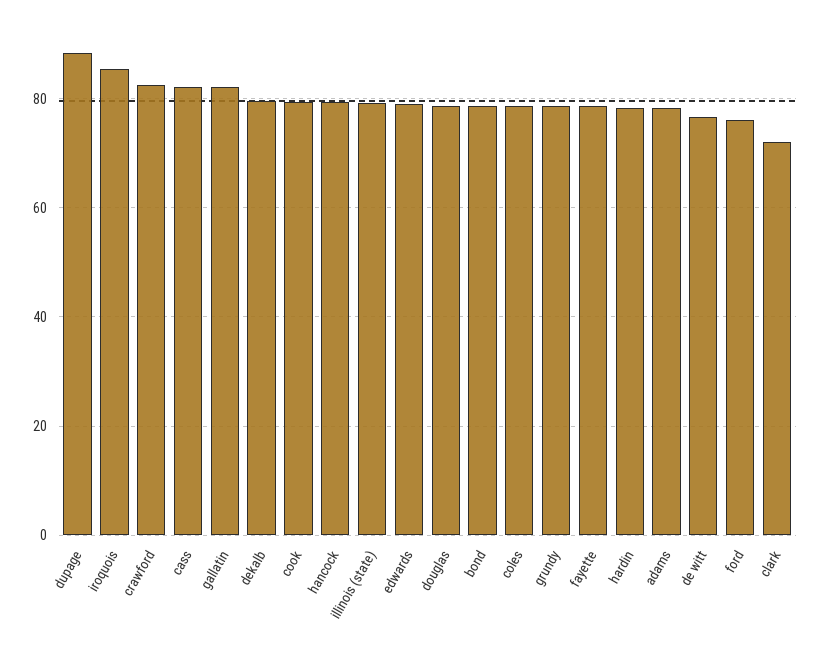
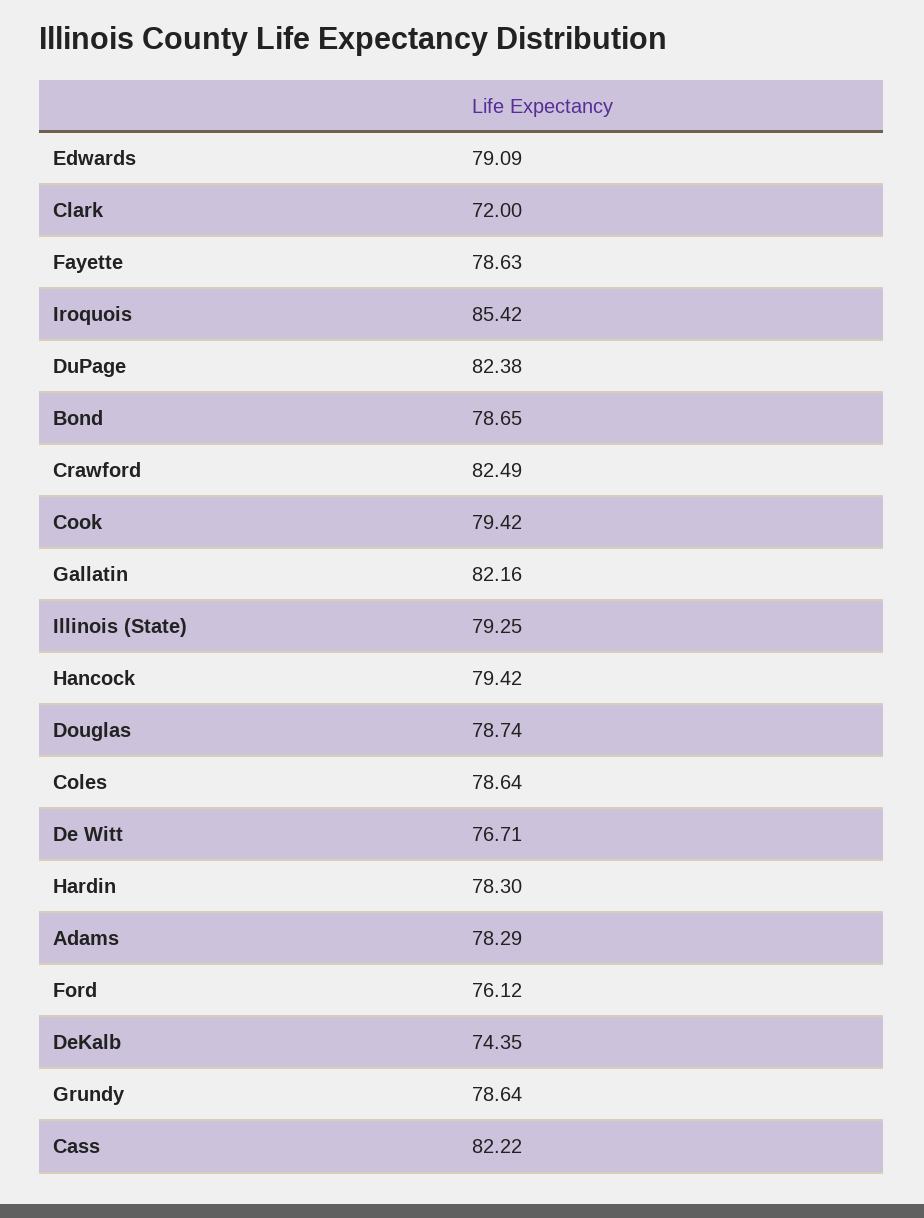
dupage: 88 -> 82.38
dekalb: 80 -> 74.35

